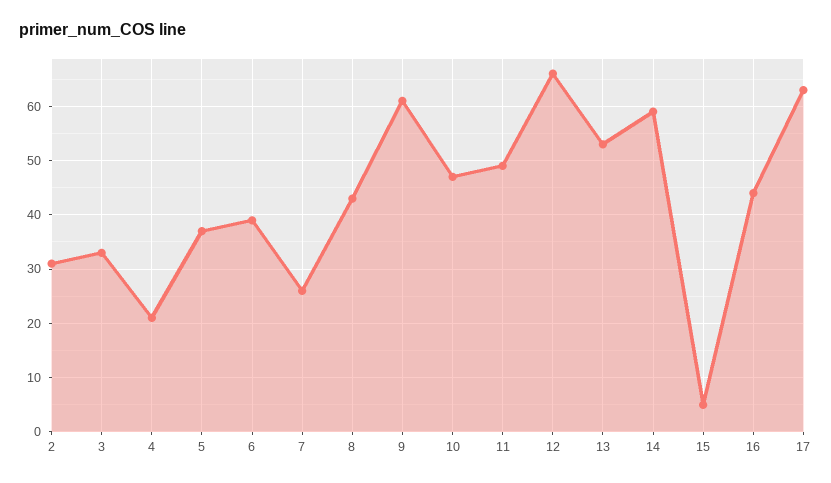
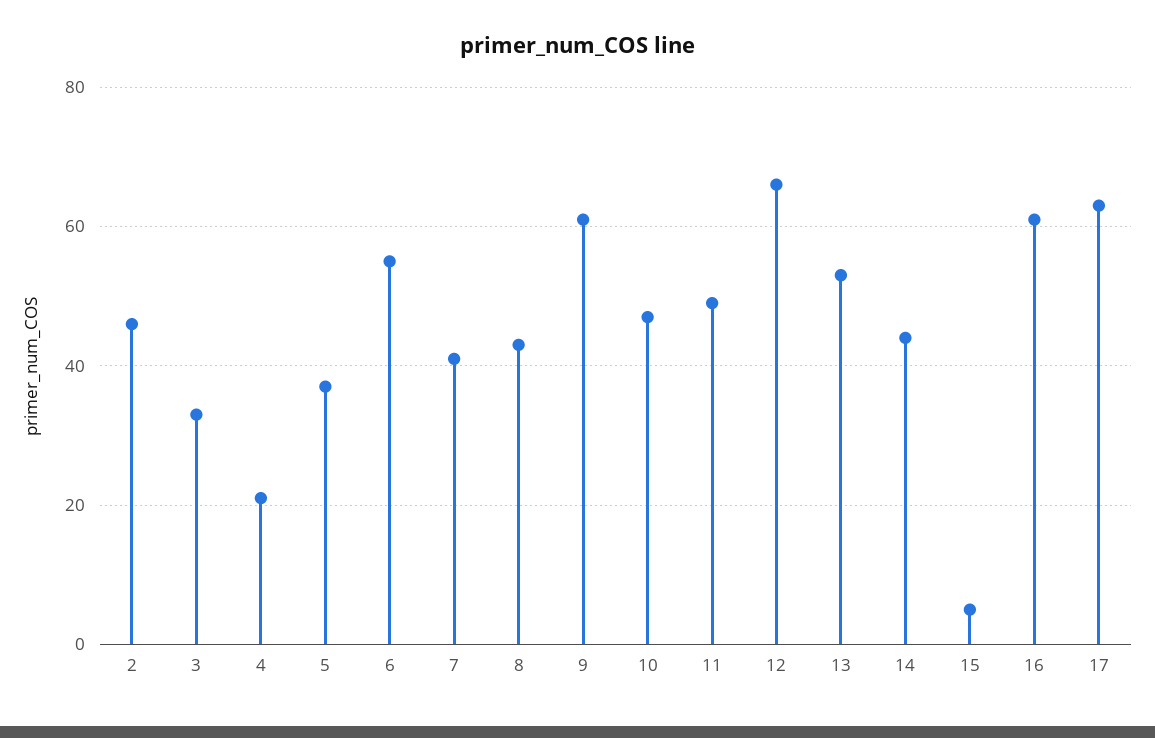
2: 30 -> 45
6: 40 -> 55
7: 25 -> 40
14: 60 -> 45
16: 45 -> 60

